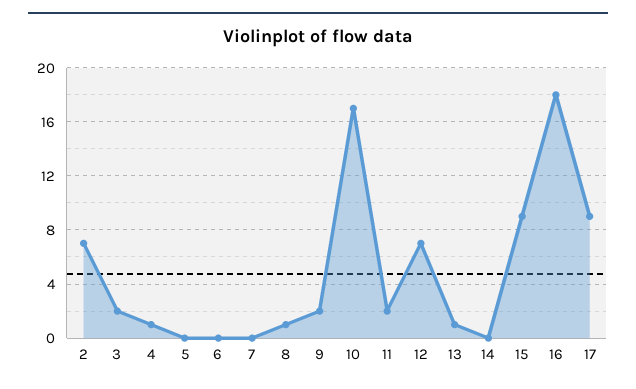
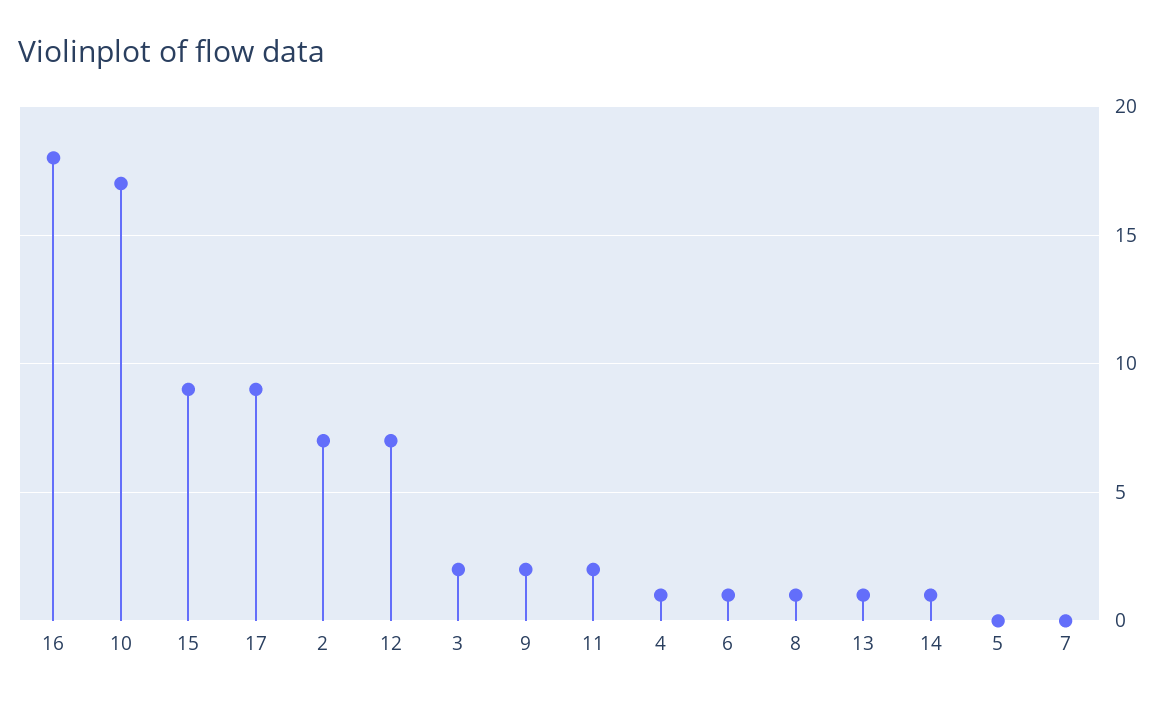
6: 0 -> 1
14: 0 -> 1

